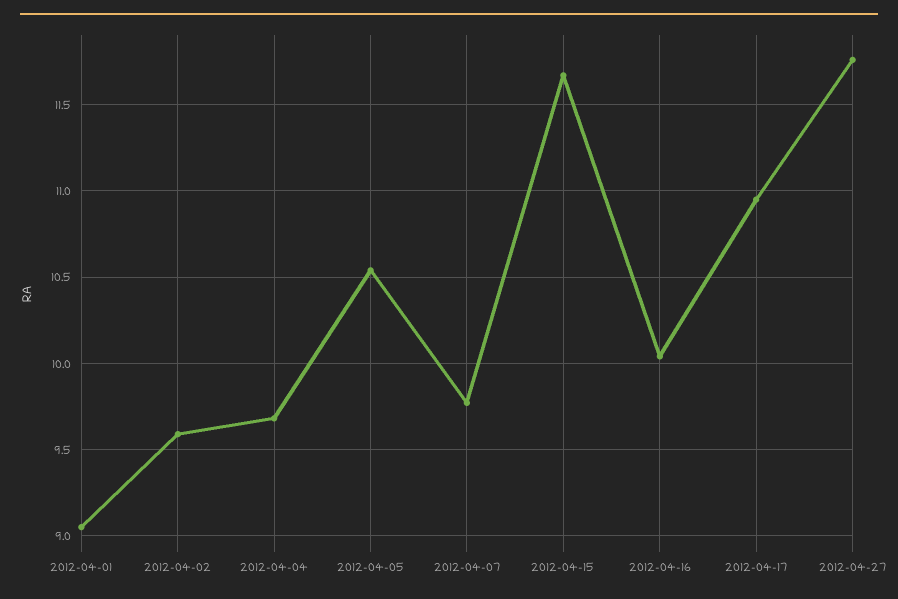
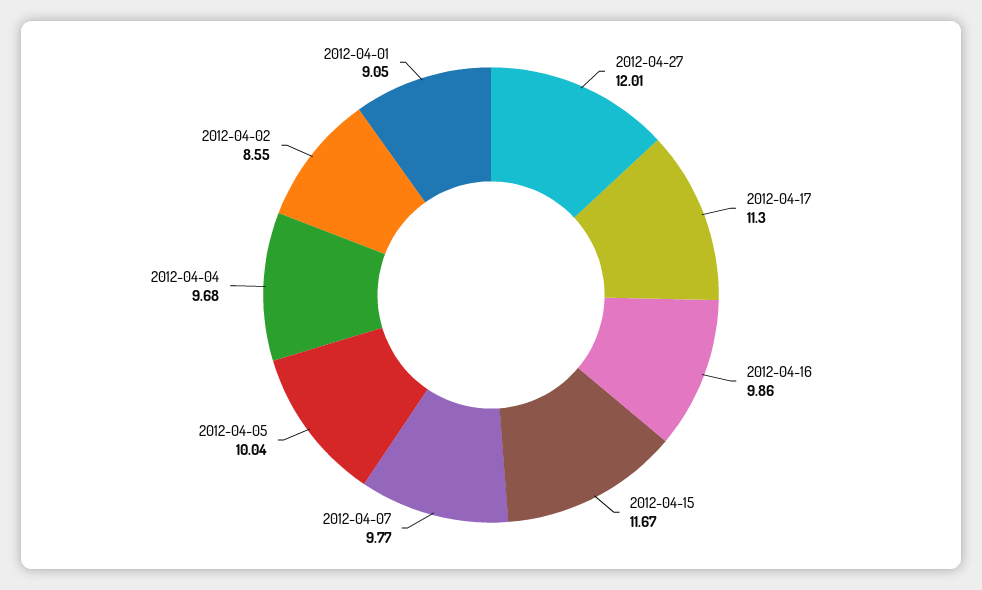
2012-04-02: 9.6 -> 8.55
2012-04-05: 10.55 -> 10.04
2012-04-16: 10.05 -> 9.86
2012-04-17: 10.95 -> 11.3
2012-04-27: 11.75 -> 12.01

